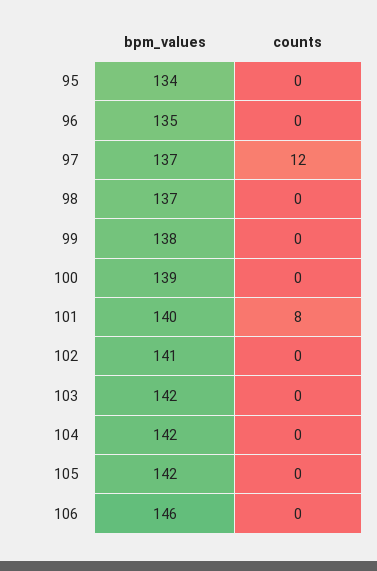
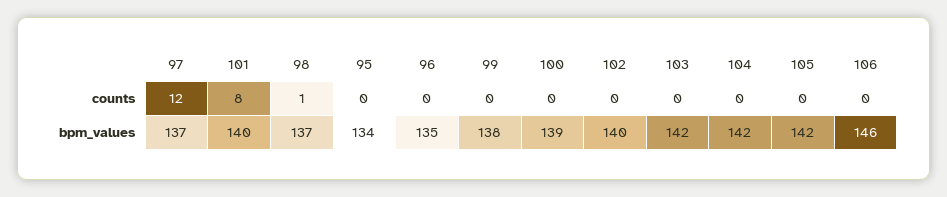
counts, 98: 0 -> 1
bpm_values, 102: 141 -> 140

